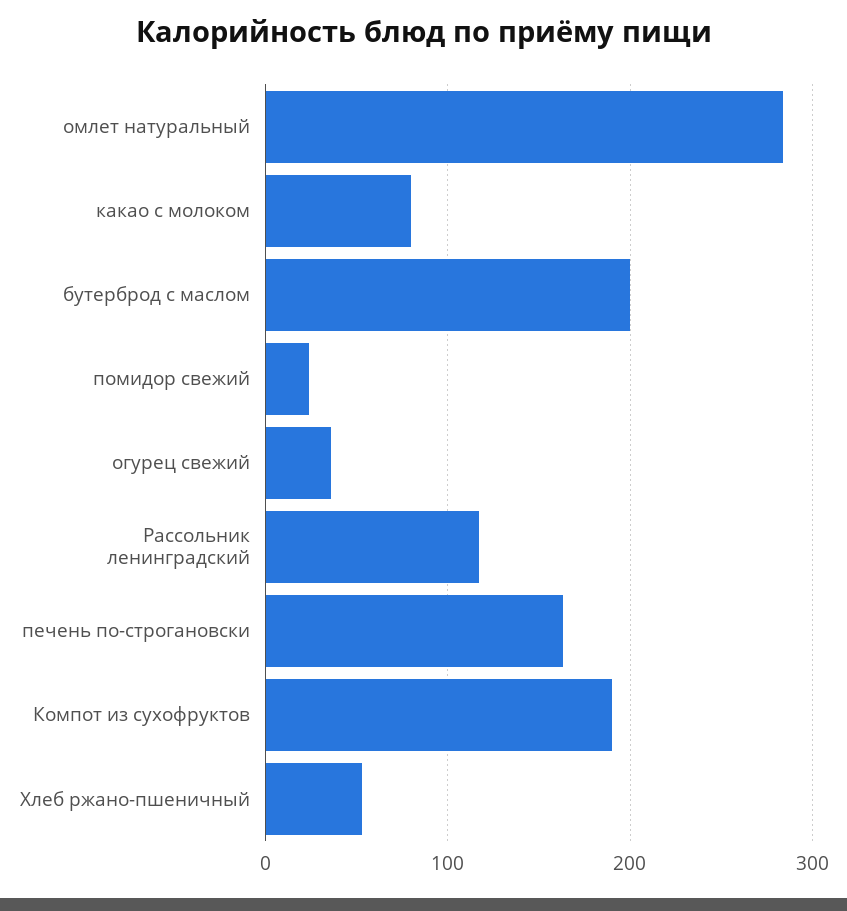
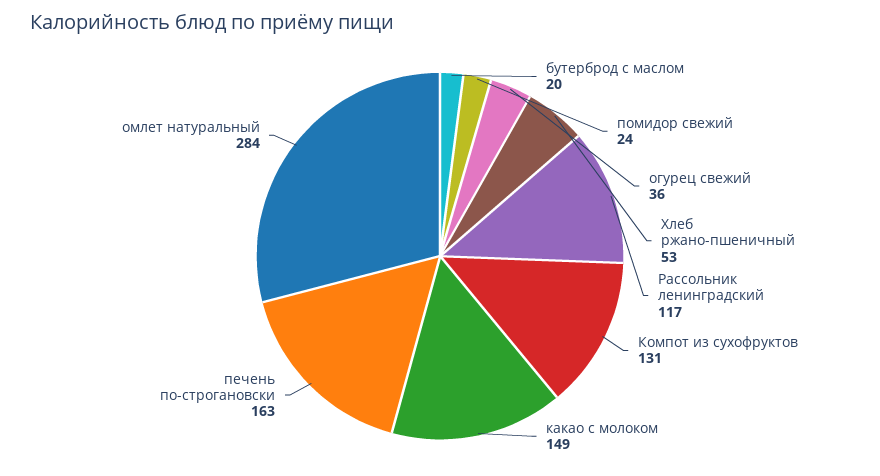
какао с молоком: 80 -> 149
бутерброд с маслом: 200 -> 20
Компот из сухофруктов: 190 -> 131

